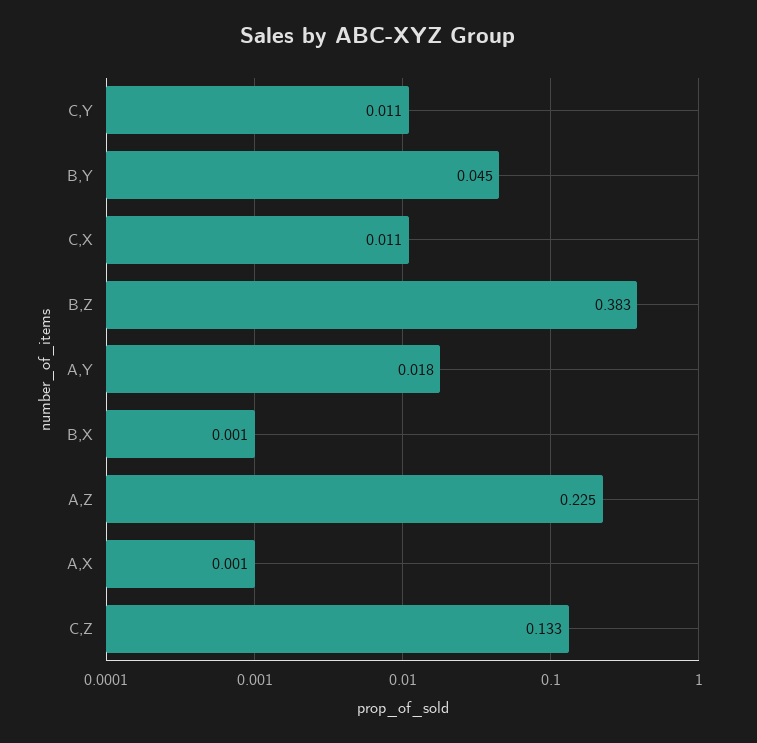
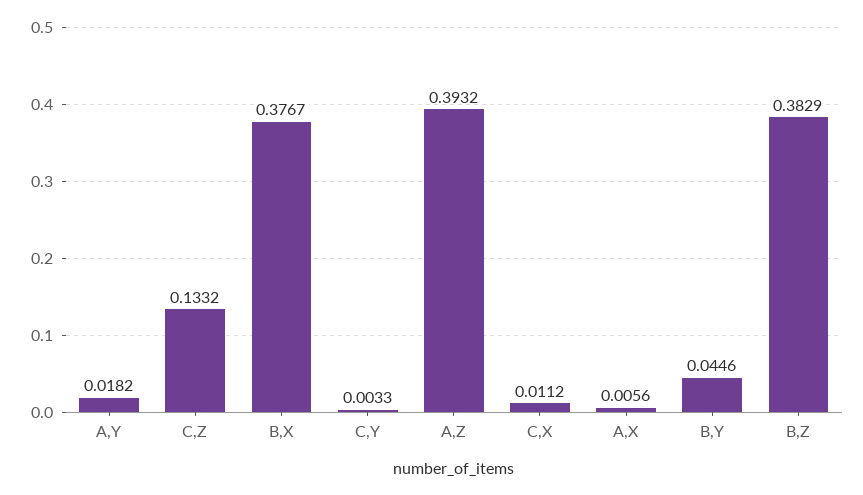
C,Y: 0.011 -> 0.0033
B,X: 0.001 -> 0.3767
A,Z: 0.225 -> 0.3932
A,X: 0.001 -> 0.0056

